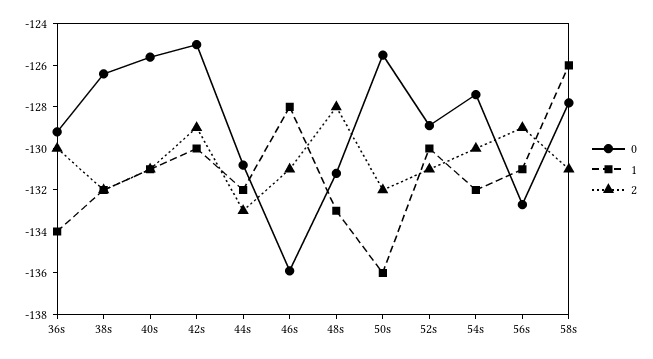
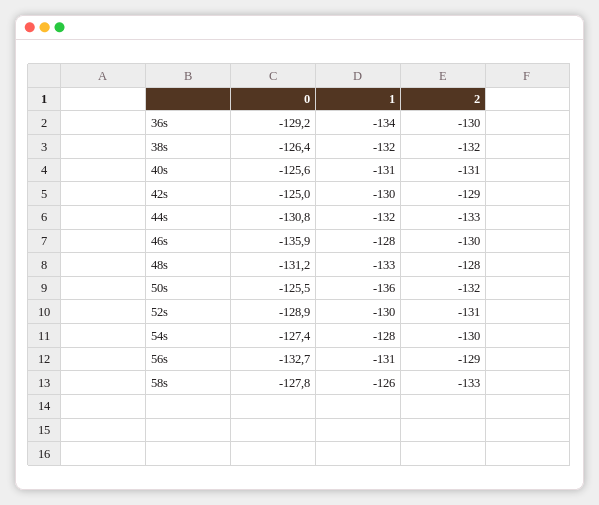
2, 46s: -131 -> -130
1, 54s: -132 -> -128
2, 58s: -131 -> -133

